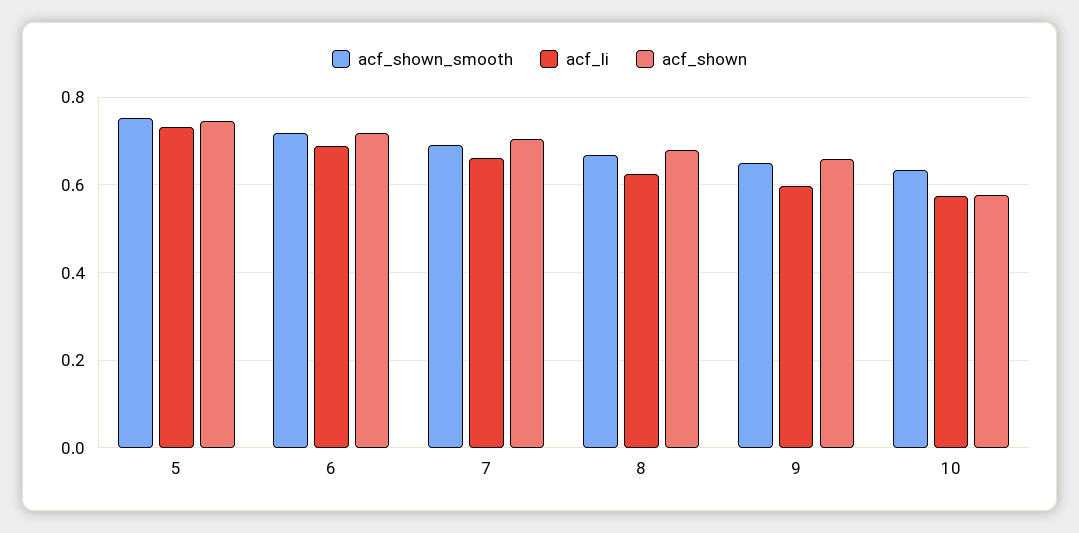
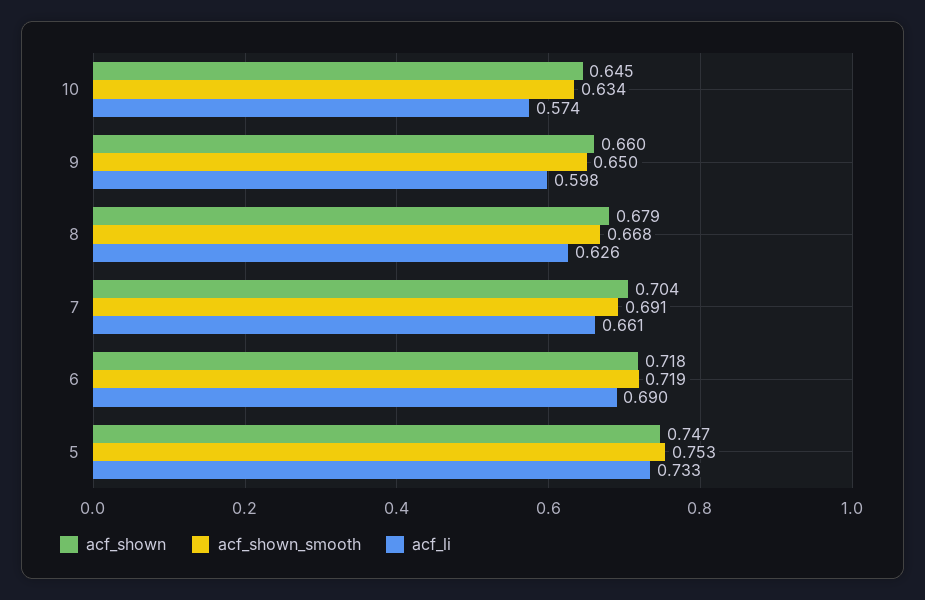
acf_shown, 10: 0.58 -> 0.645

